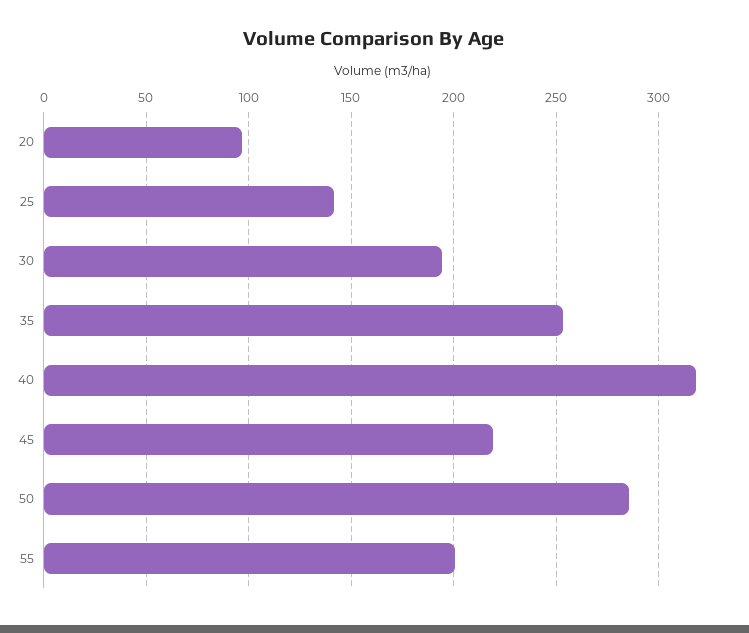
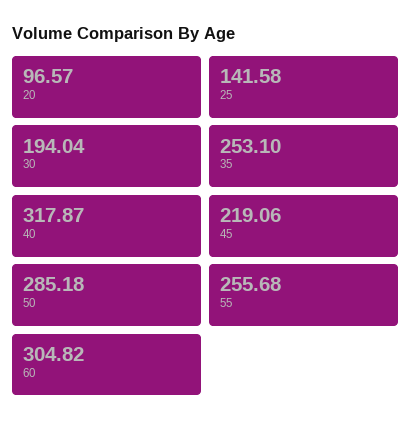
55: 200 -> 255.68
60: none -> 304.82

